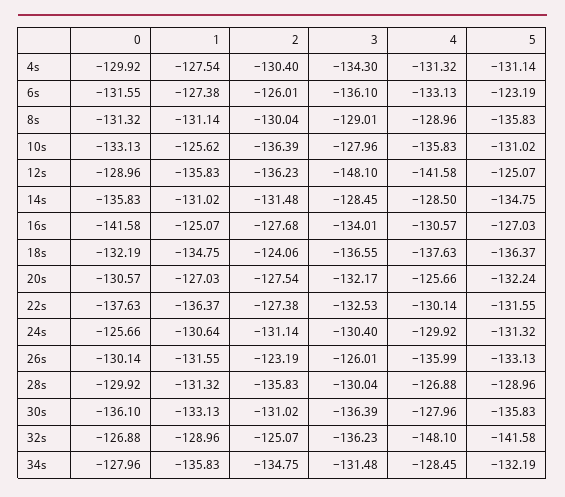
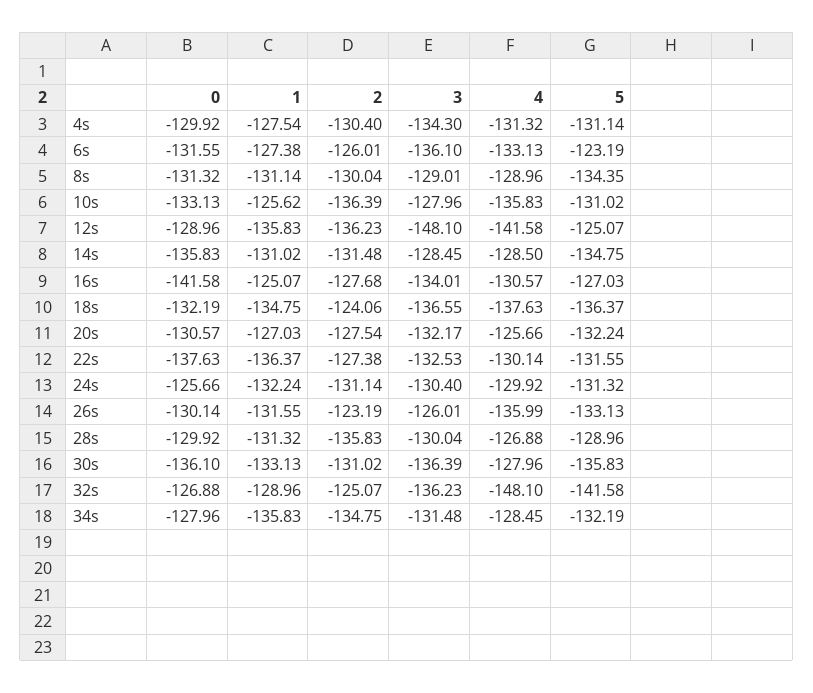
5, 8s: -135.83 -> -134.35
1, 24s: -130.64 -> -132.24

